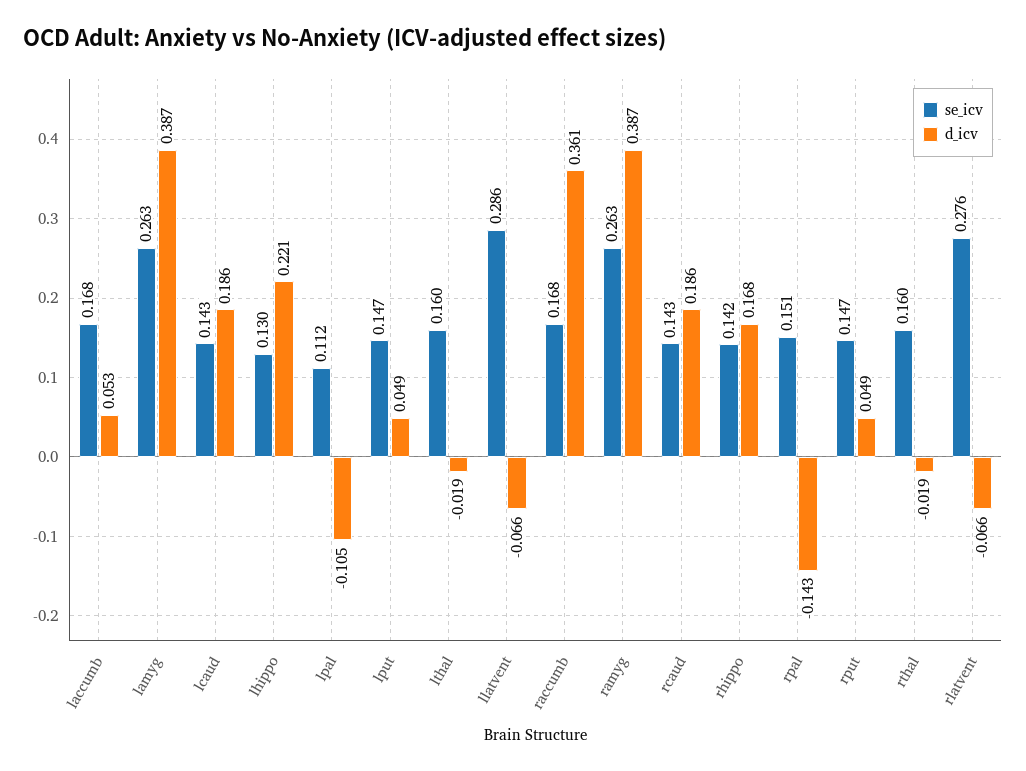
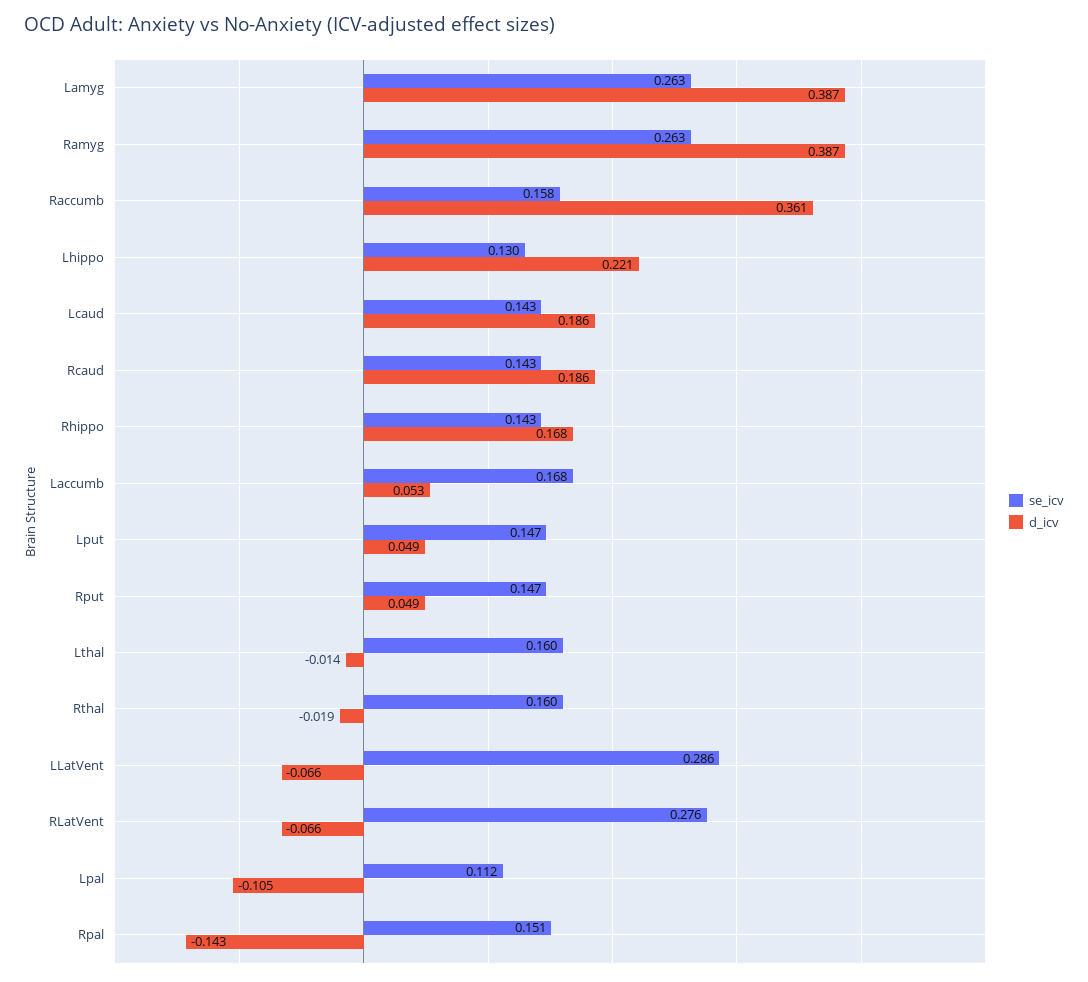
d_icv, lthal: -0.019 -> -0.014
se_icv, raccumb: 0.168 -> 0.158
se_icv, rhippo: 0.142 -> 0.143

